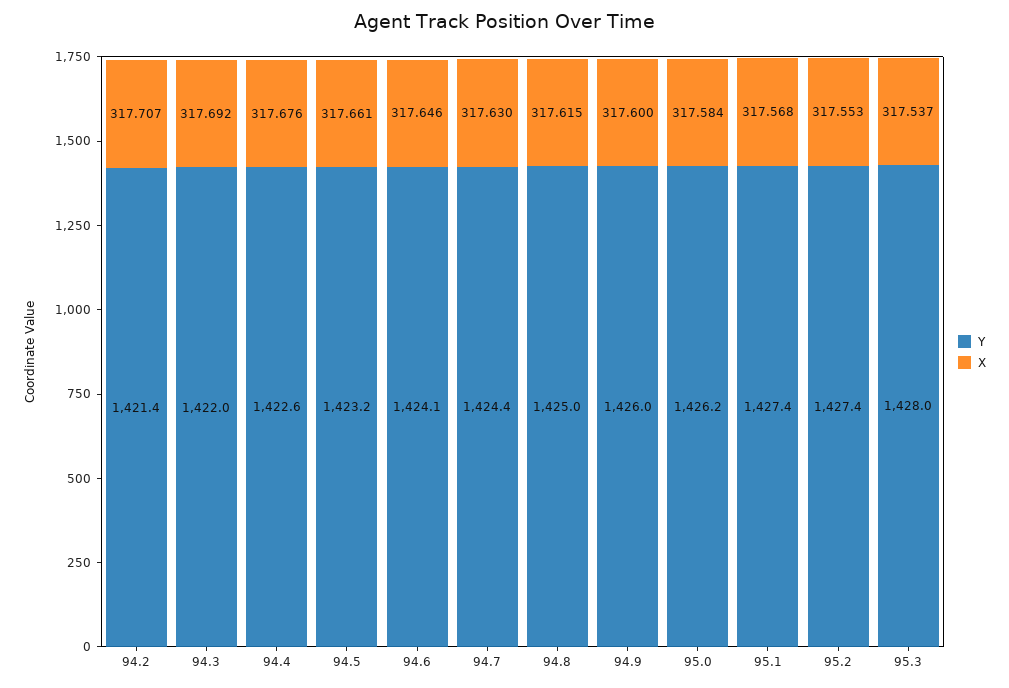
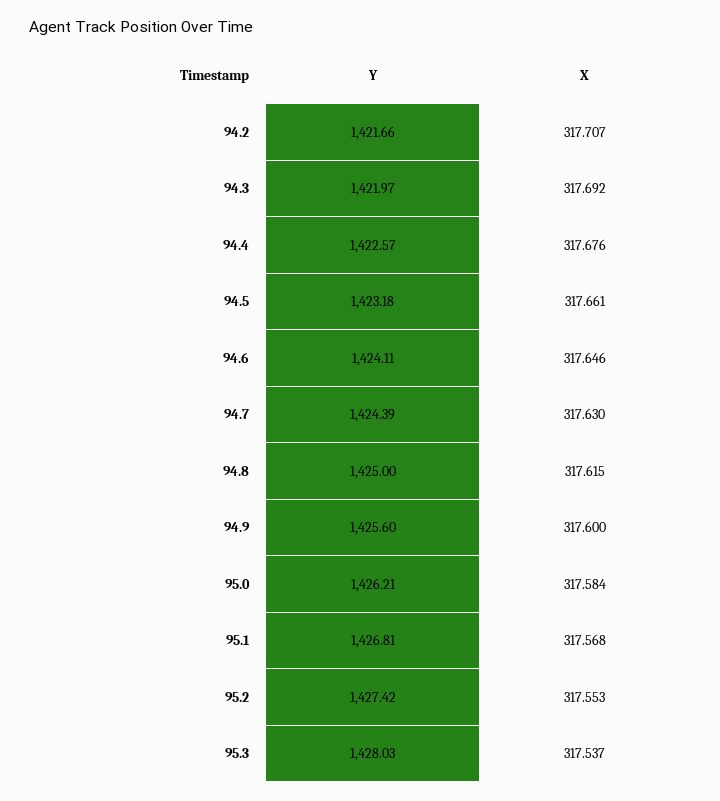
Y, 94.2: 1421.4 -> 1421.66
Y, 94.9: 1426 -> 1425.6
Y, 95.1: 1427.4 -> 1426.81

